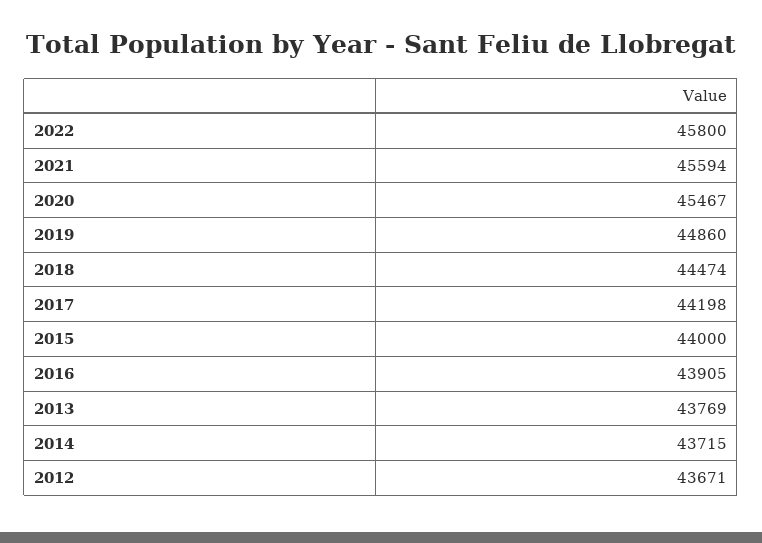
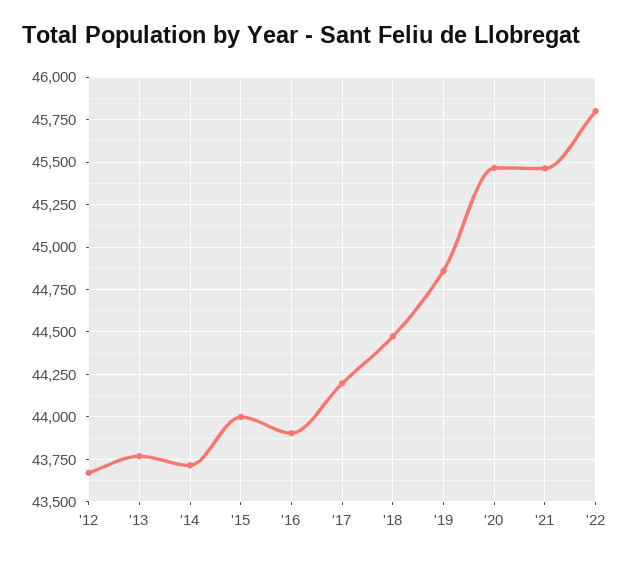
2021: 45594 -> 45450

